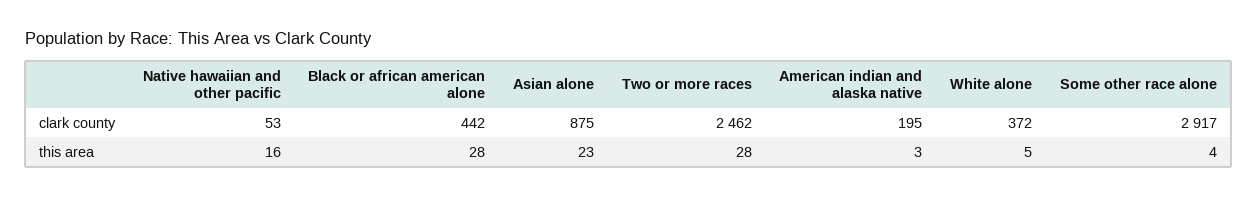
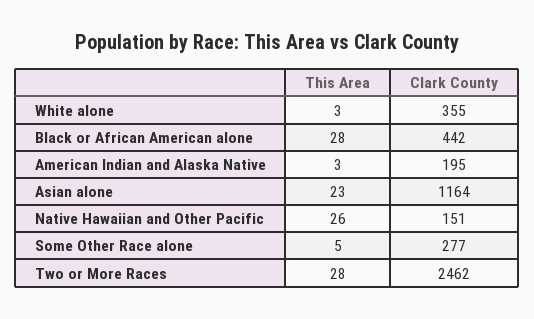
Native hawaiian and other pacific, clark county: 53 -> 151
Asian alone, clark county: 875 -> 1164
White alone, clark county: 372 -> 355
Some other race alone, clark county: 2917 -> 277
Native hawaiian and other pacific, this area: 16 -> 26
White alone, this area: 5 -> 3
Some other race alone, this area: 4 -> 5

